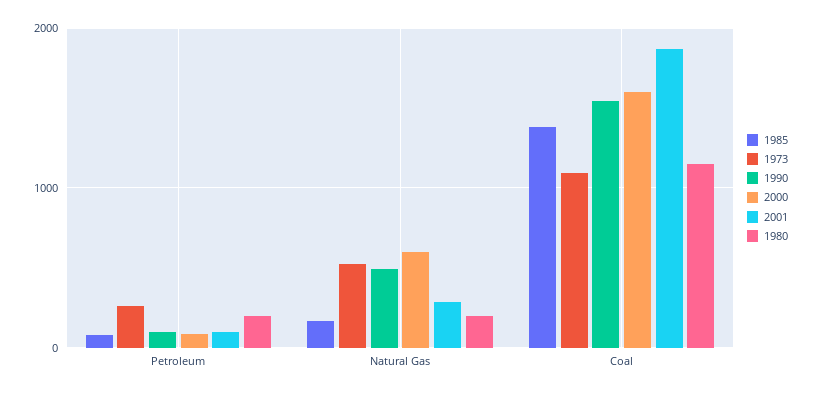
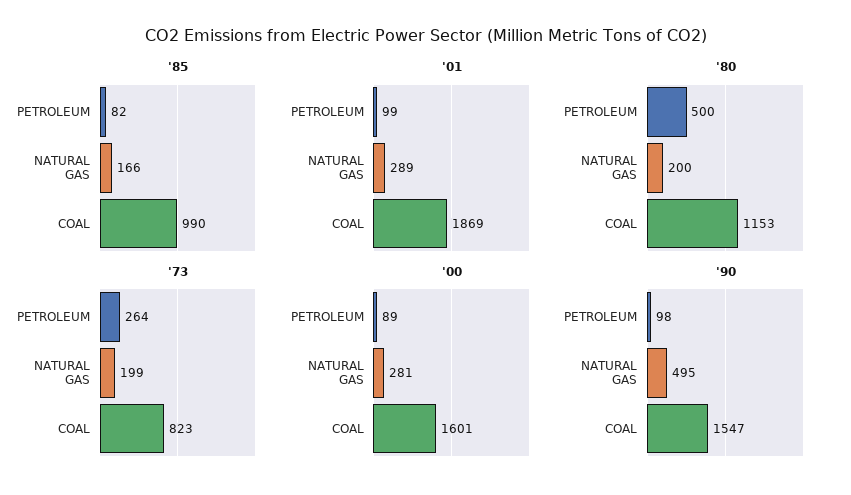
1980, Petroleum: 200 -> 500
1973, Natural Gas: 500 -> 199
2000, Natural Gas: 600 -> 281
1985, Coal: 1400 -> 990
1973, Coal: 1100 -> 823

